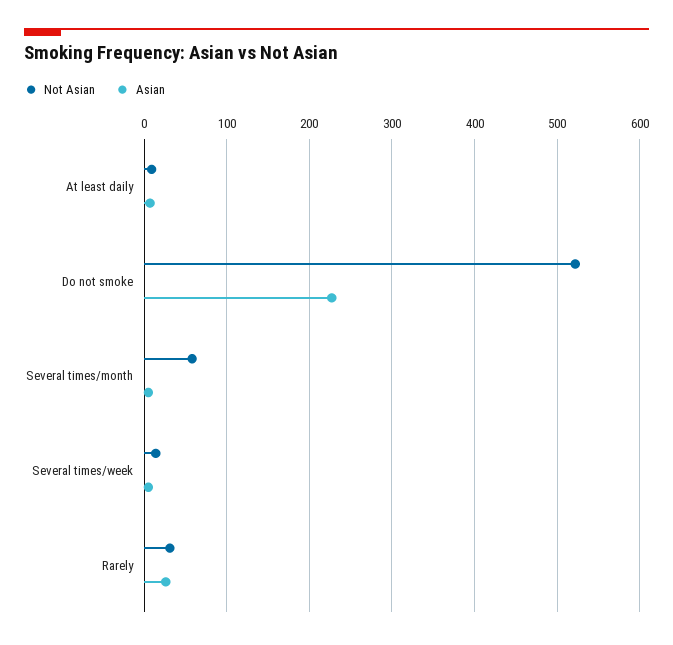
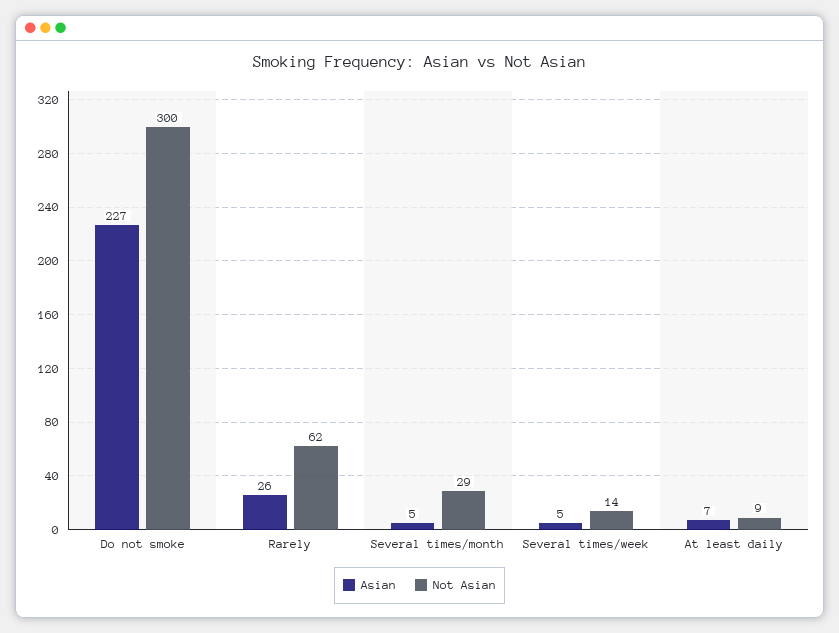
Not Asian, Do not smoke: 520 -> 300
Not Asian, Several times/month: 60 -> 29
Not Asian, Rarely: 30 -> 62

